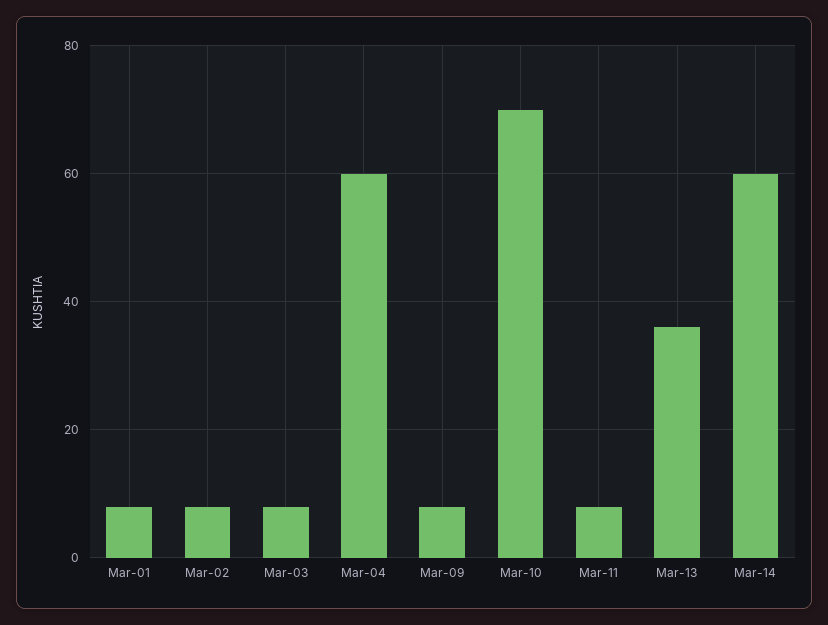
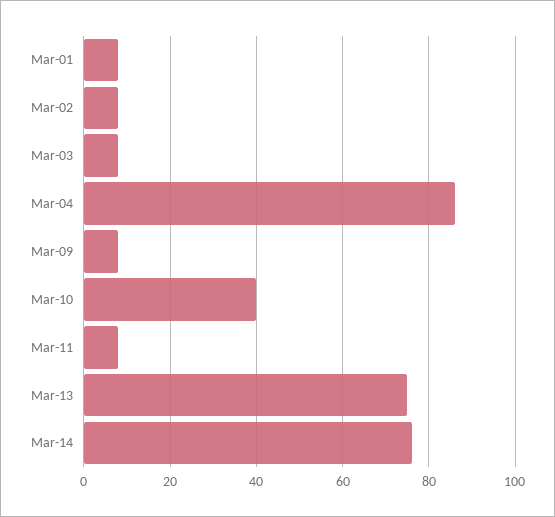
Mar-04: 60 -> 85
Mar-10: 70 -> 40
Mar-13: 35 -> 75
Mar-14: 60 -> 75

